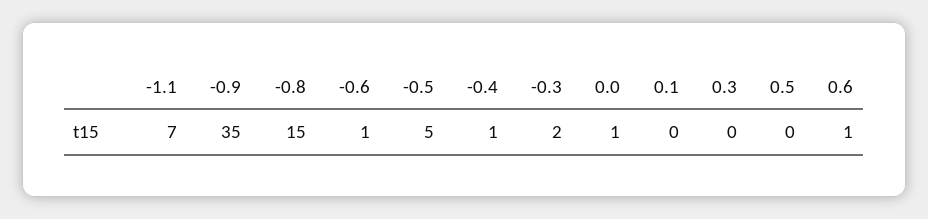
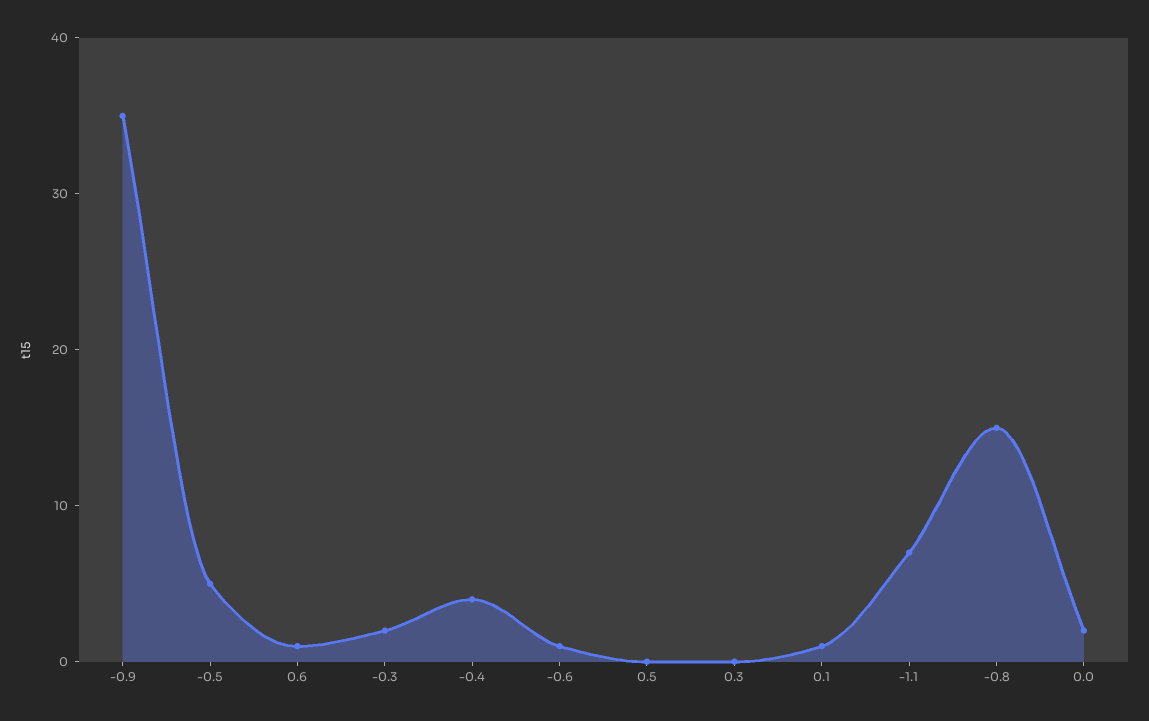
-0.4: 1 -> 4
0.0: 1 -> 2
0.1: 0 -> 1

